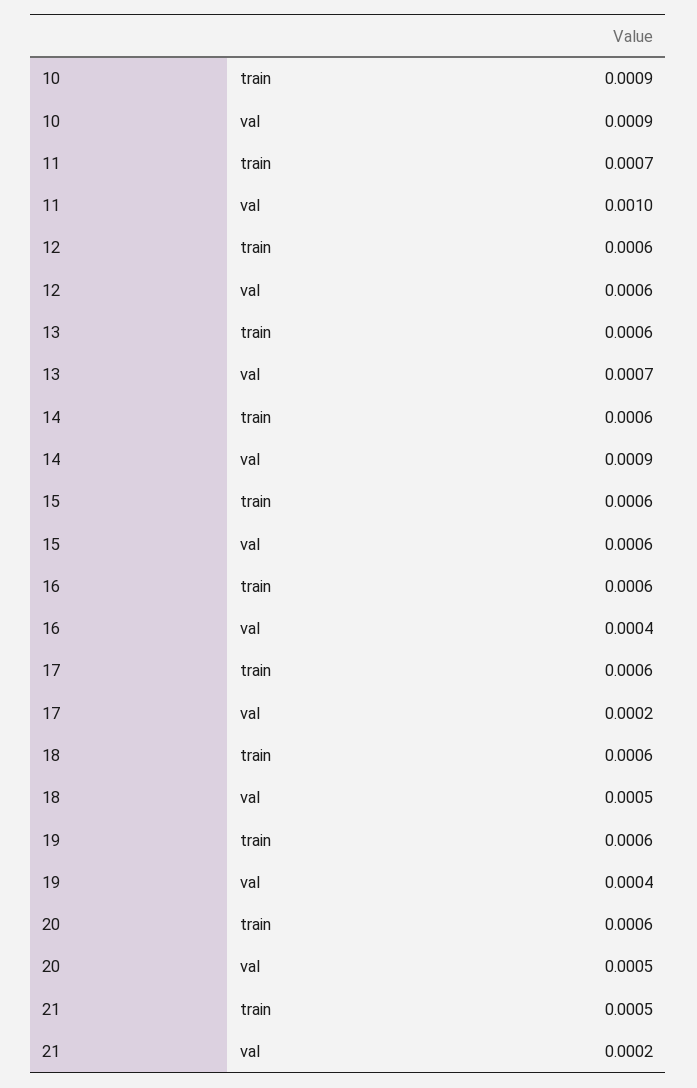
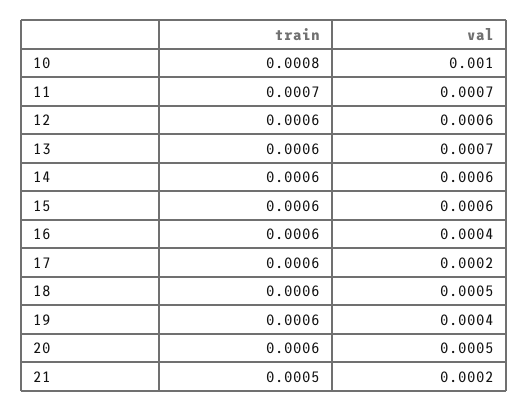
10, train: 0.0009 -> 0.0008
10, val: 0.0009 -> 0.001
11, val: 0.001 -> 0.0007
14, val: 0.0009 -> 0.0006

